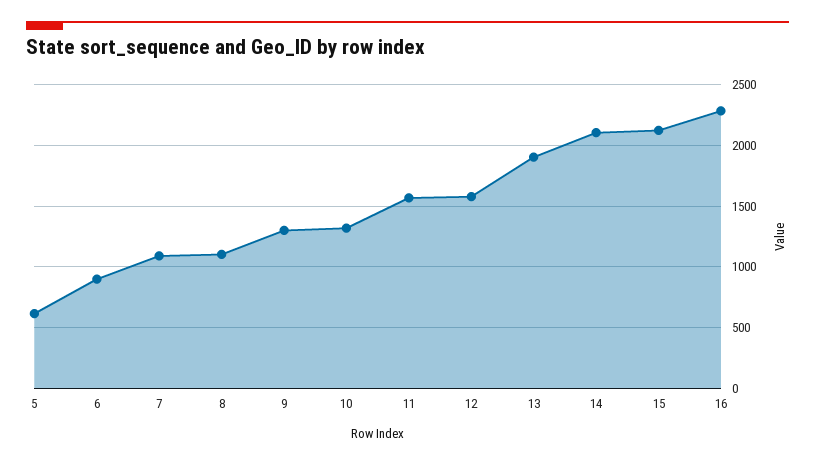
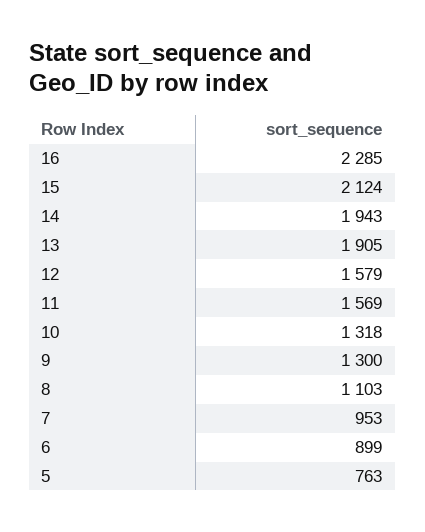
5: 600 -> 763
7: 1100 -> 953
14: 2100 -> 1943

